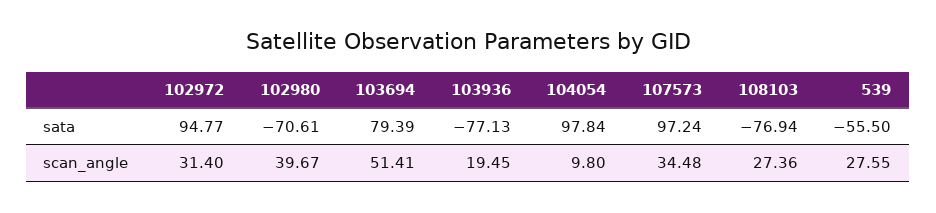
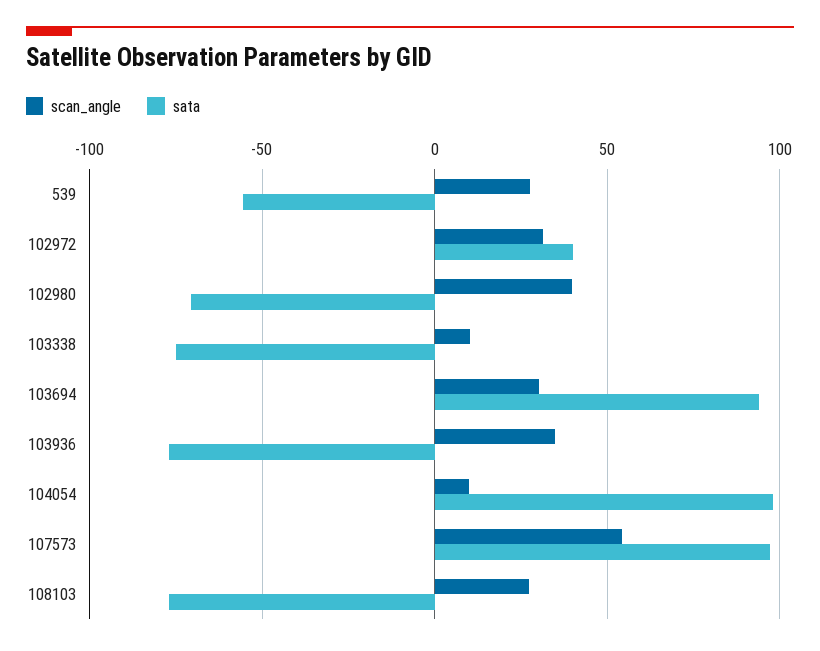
sata, 102972: 94.77 -> 40
sata, 103694: 79.39 -> 95
scan_angle, 103694: 51.41 -> 30
scan_angle, 103936: 19.45 -> 35
scan_angle, 107573: 34.48 -> 55
scan_angle, 103338: none -> 10
sata, 103338: none -> -75

